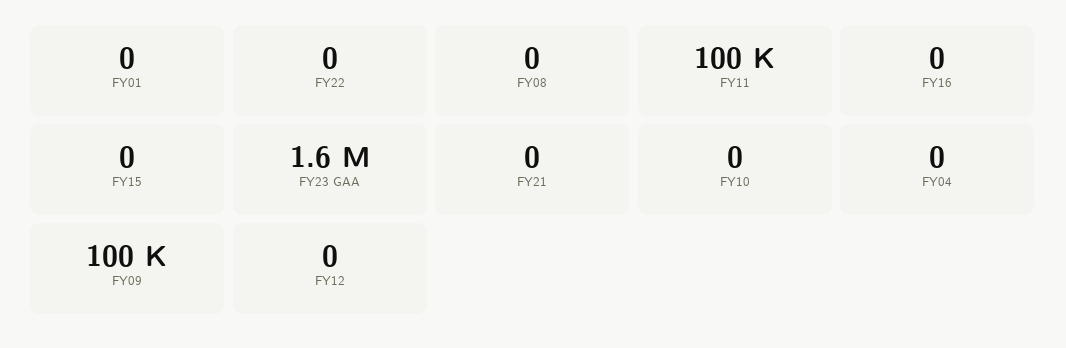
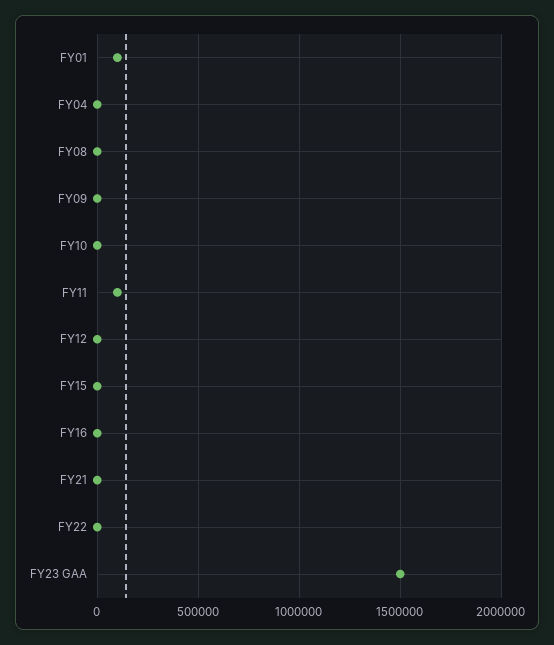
FY01: 0 -> 100000
FY23 GAA: 1600000 -> 1500000
FY09: 100000 -> 0

